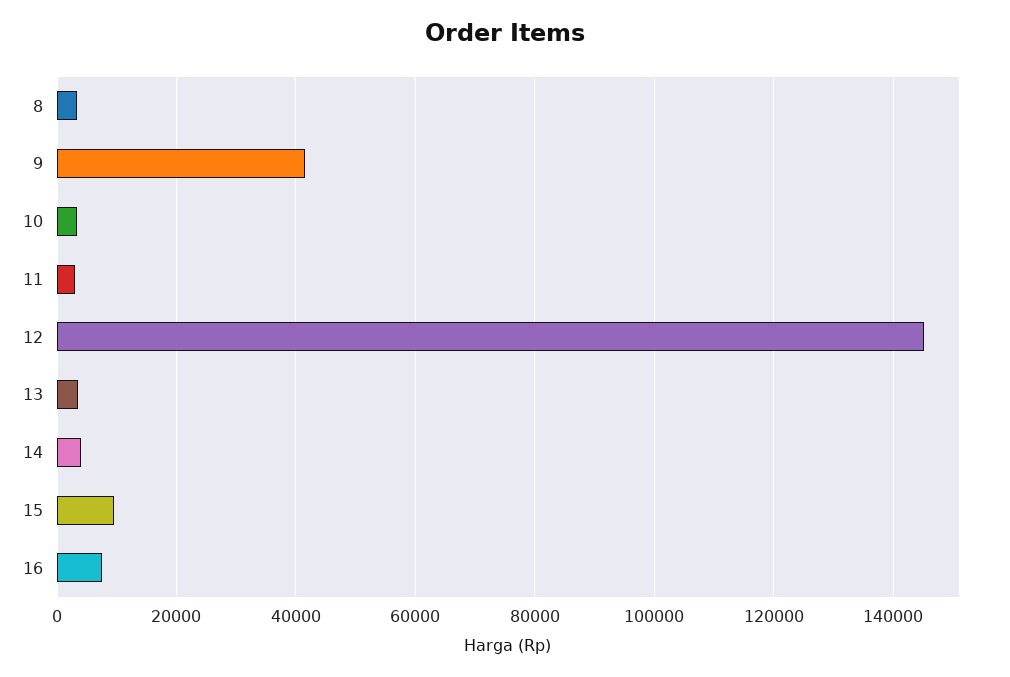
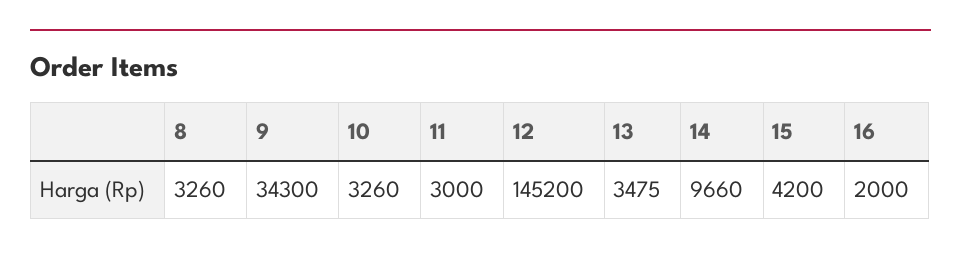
9: 42000 -> 34300
14: 4000 -> 9660
15: 10000 -> 4200
16: 8000 -> 2000

